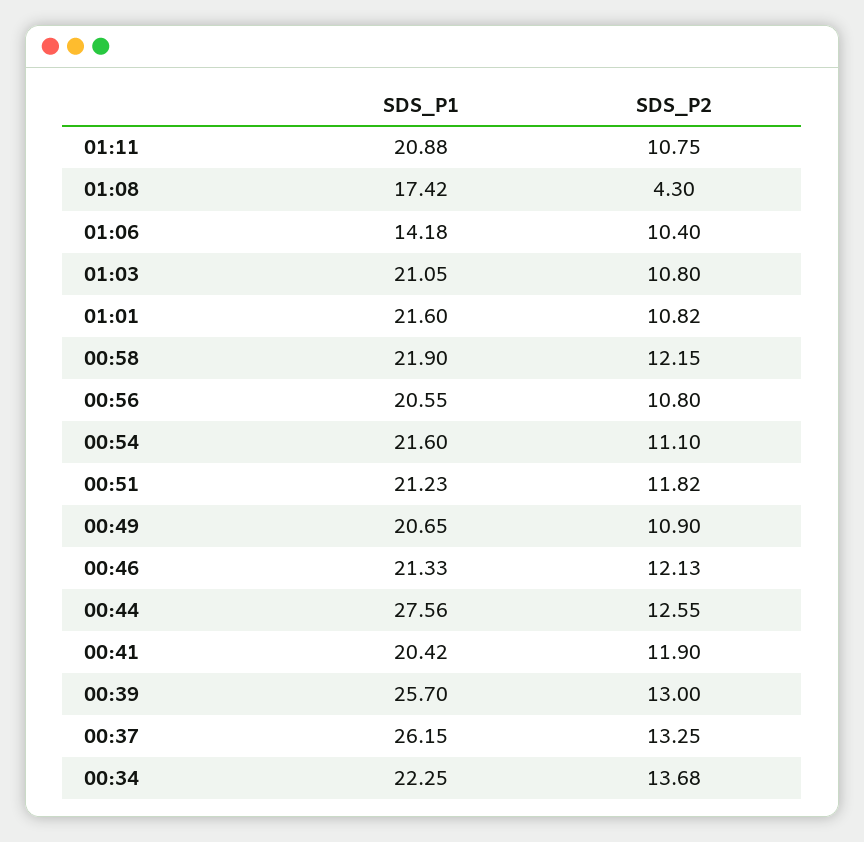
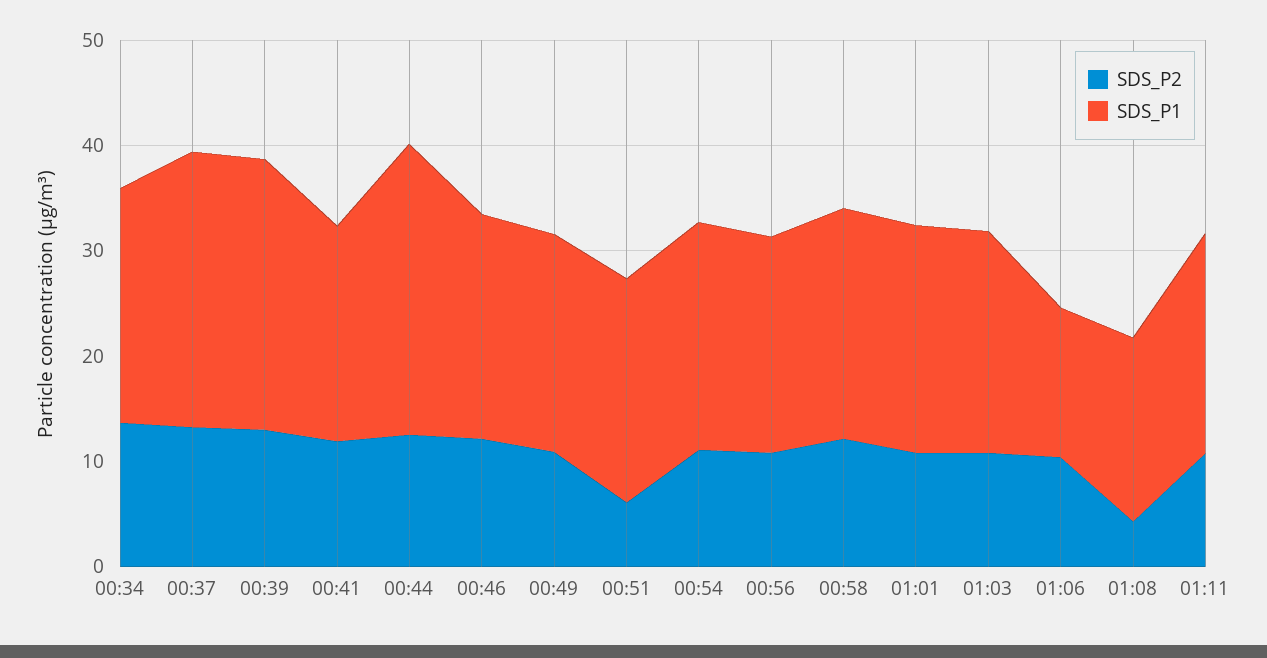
SDS_P2, 00:51: 11.82 -> 6

